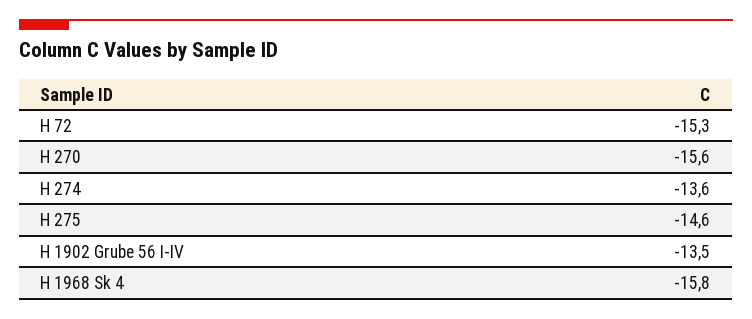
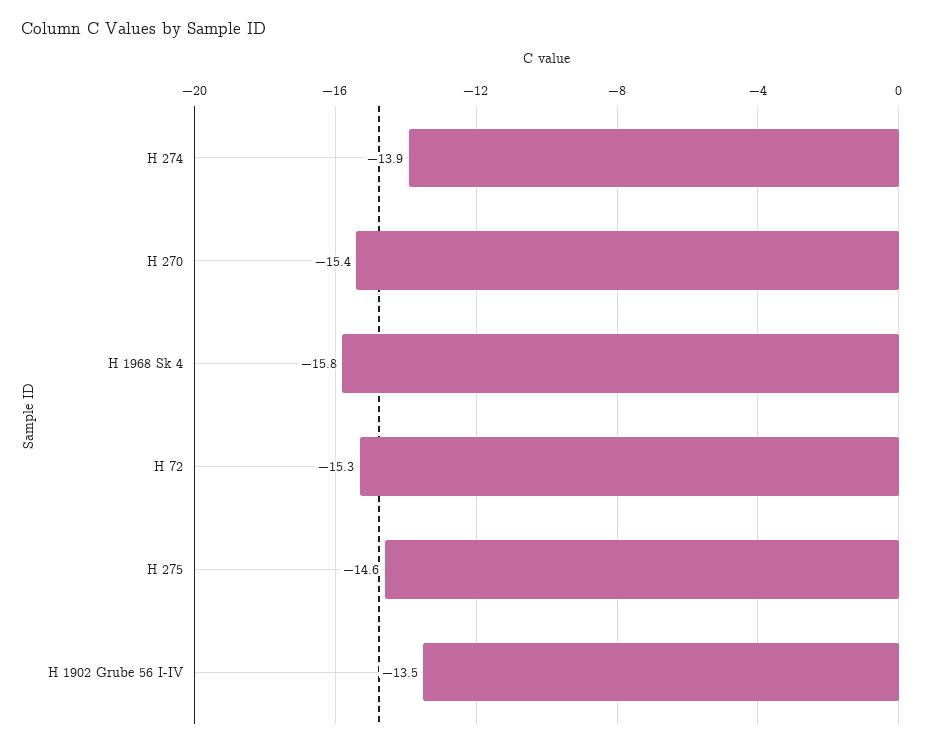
H 270: -15.6 -> -15.4
H 274: -13.6 -> -13.9

